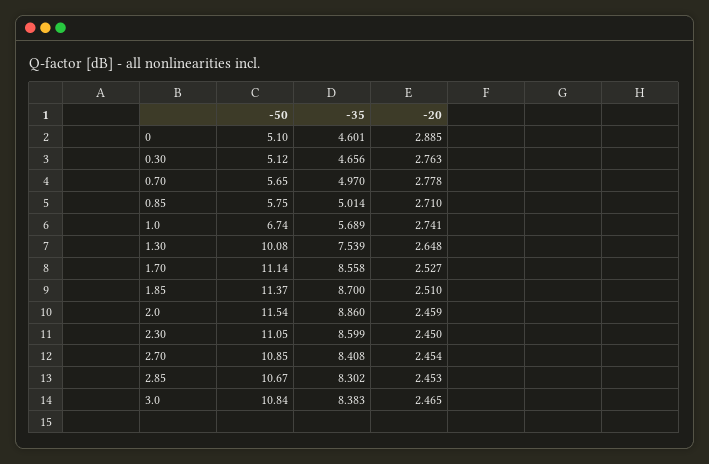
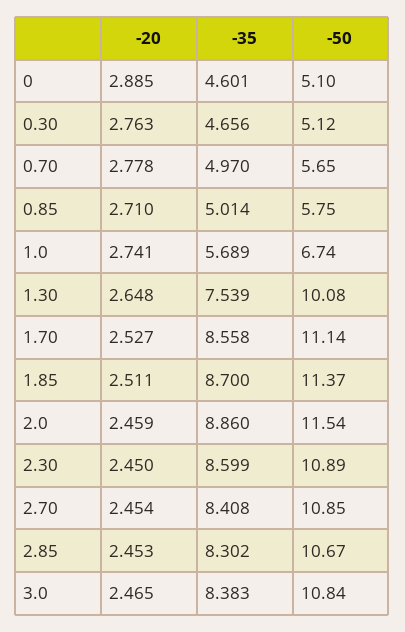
-20, 1.85: 2.51 -> 2.511
-50, 2.30: 11.05 -> 10.89

